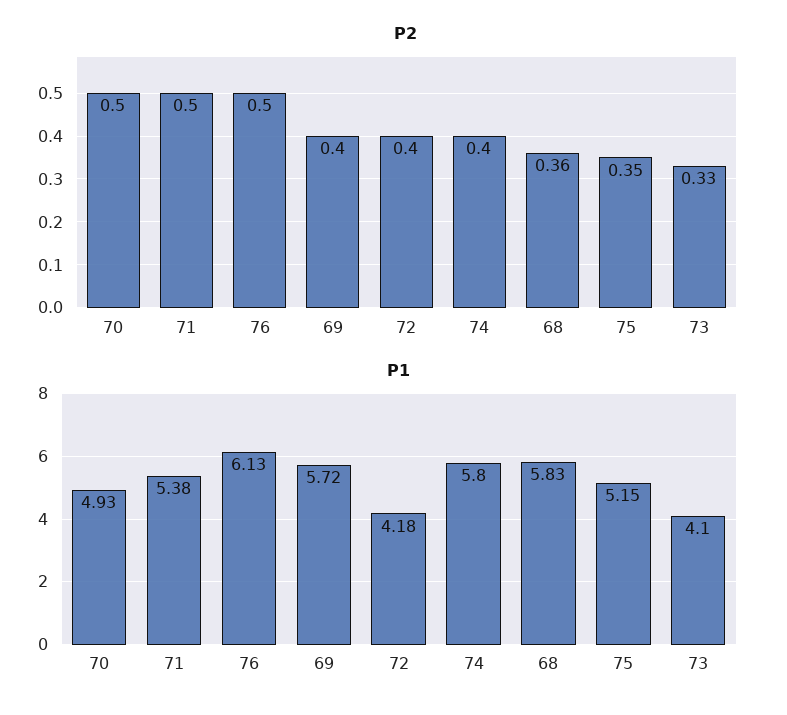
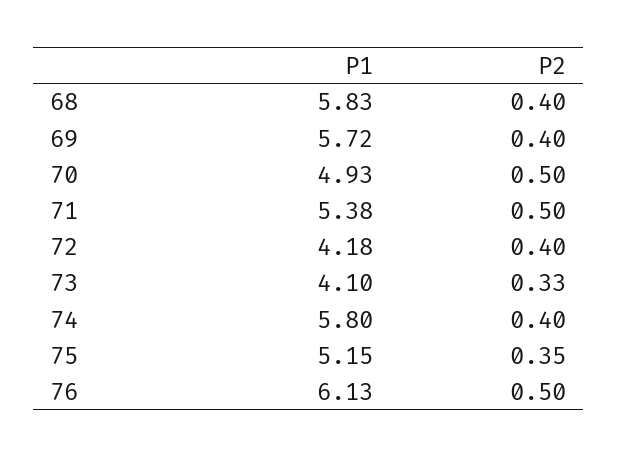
P2, 68: 0.36 -> 0.4

